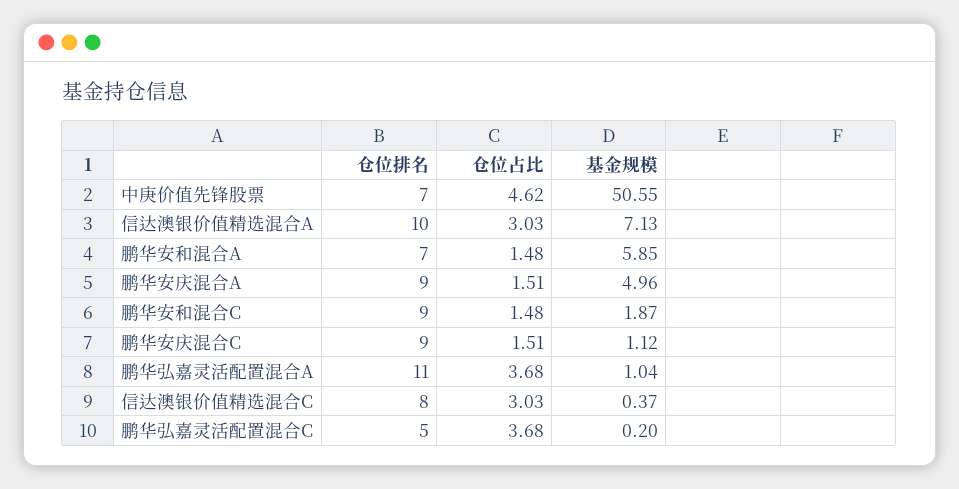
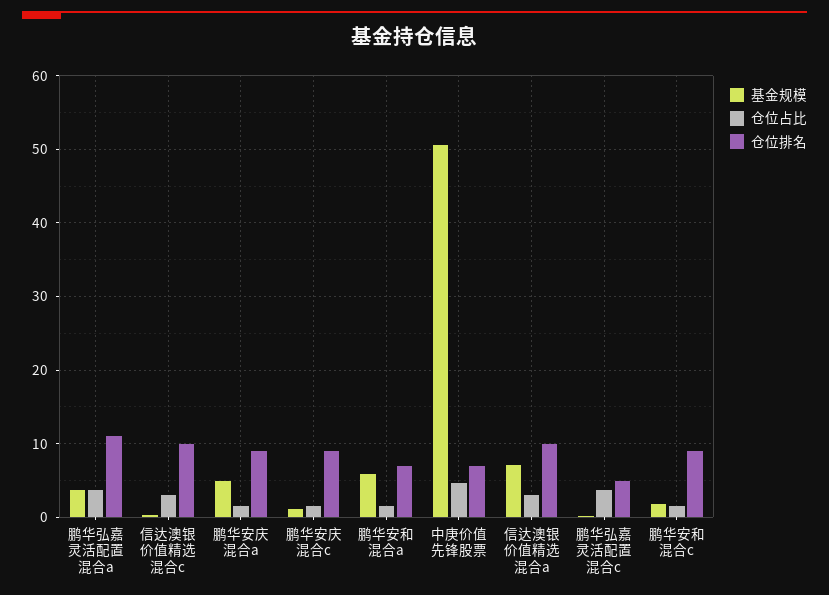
基金规模, 鹏华弘嘉灵活配置混合A: 1.04 -> 4
仓位排名, 信达澳银价值精选混合C: 8 -> 10

